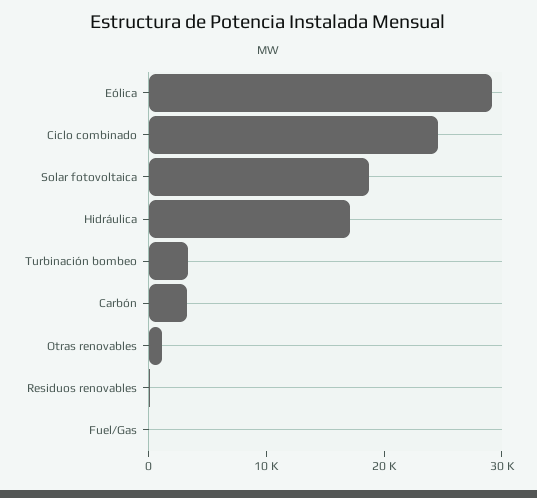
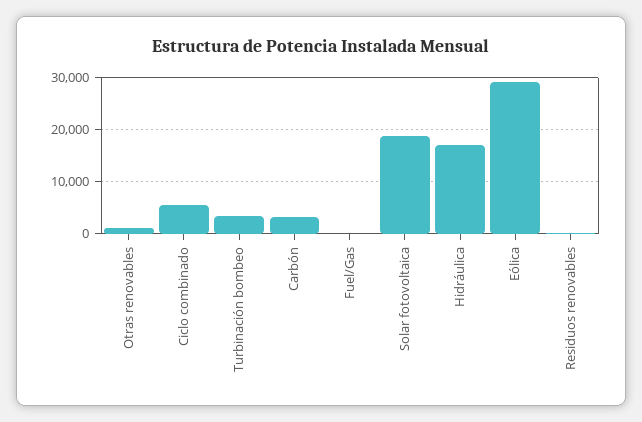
Ciclo combinado: 24000 -> 6000

